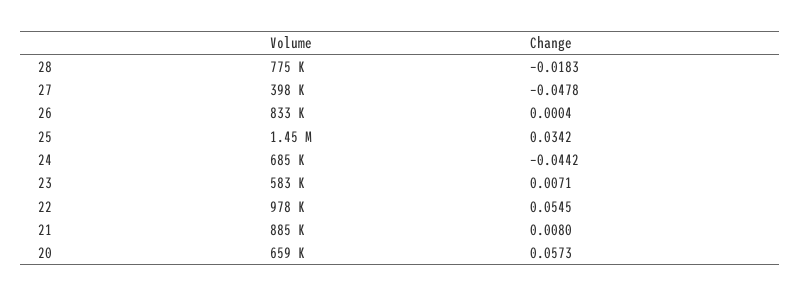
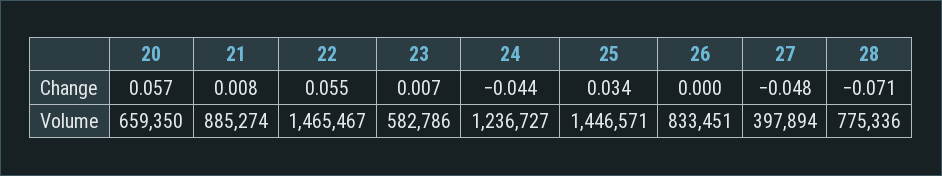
Change, 28: -0.0183 -> -0.071
Volume, 24: 685000 -> 1236727
Volume, 22: 978000 -> 1465467

